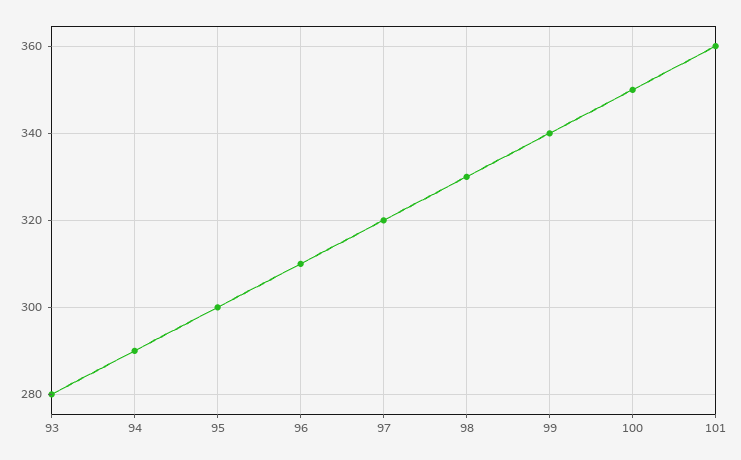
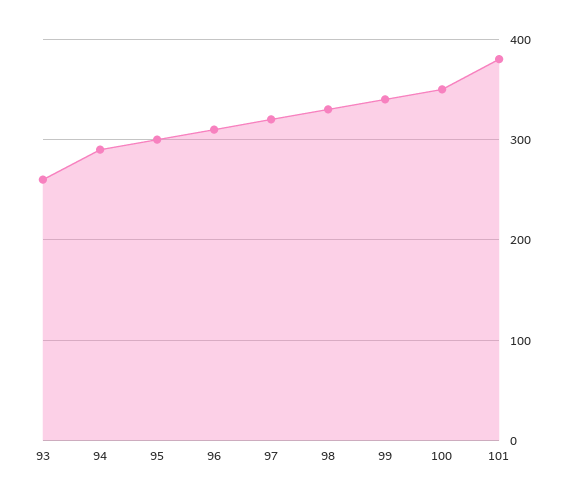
93: 280 -> 260
101: 360 -> 380

